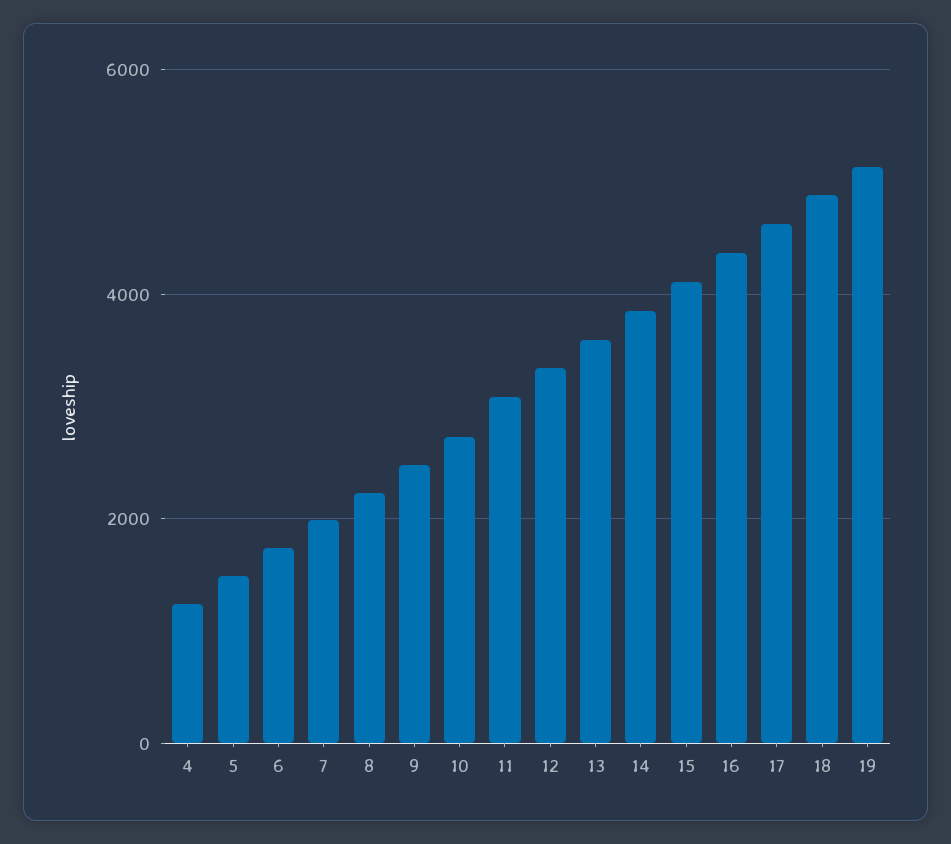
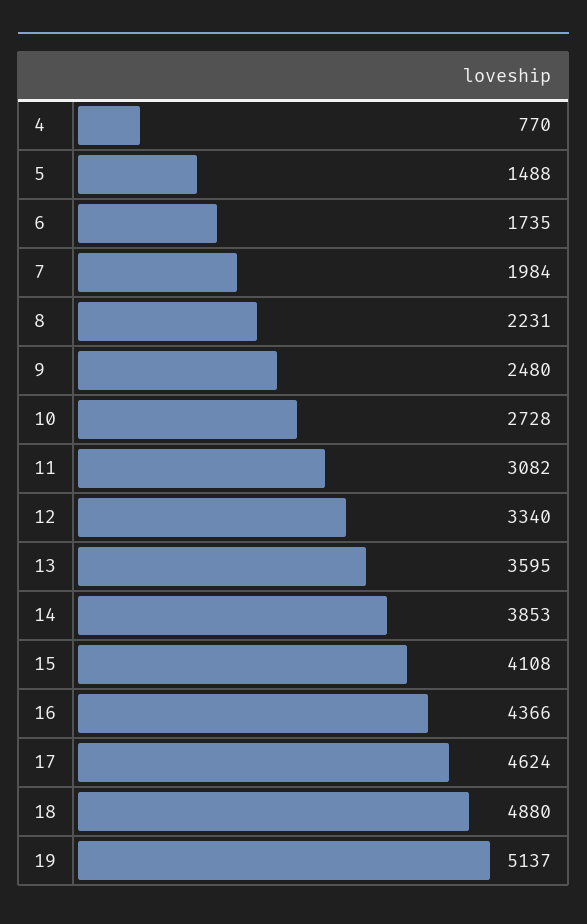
4: 1200 -> 770

